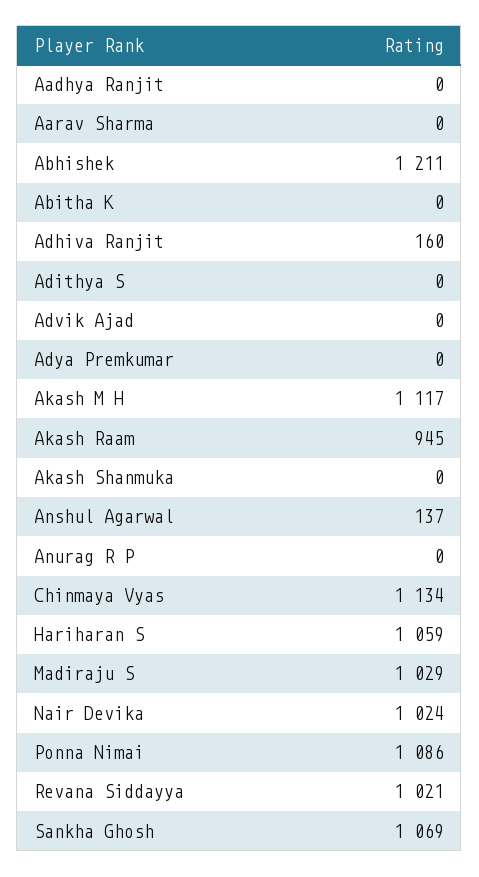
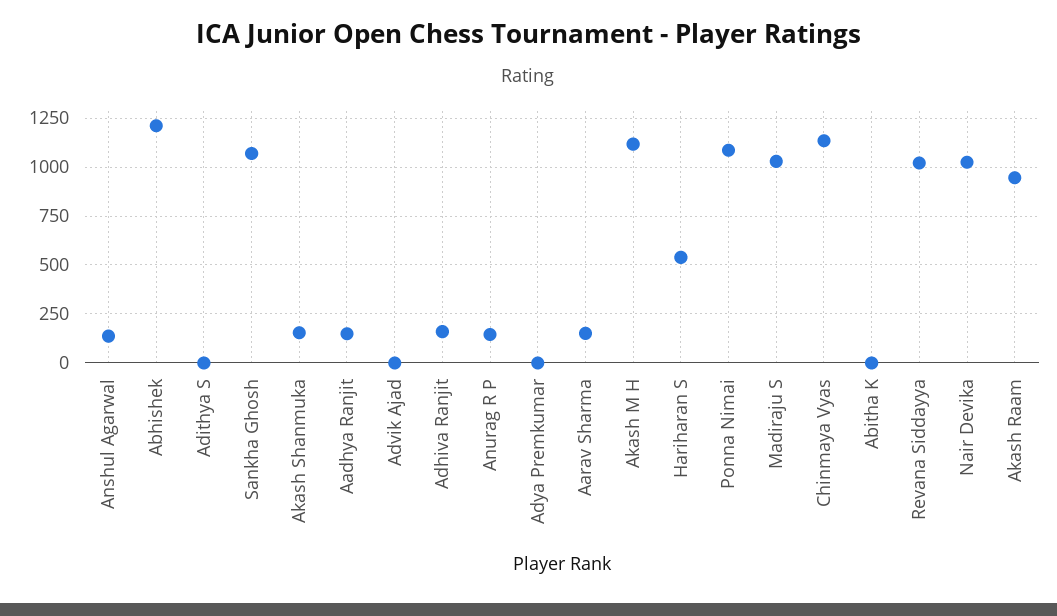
Aadhya Ranjit: 0 -> 150
Aarav Sharma: 0 -> 150
Akash Shanmuka: 0 -> 150
Anurag R P: 0 -> 150
Hariharan S: 1059 -> 550

